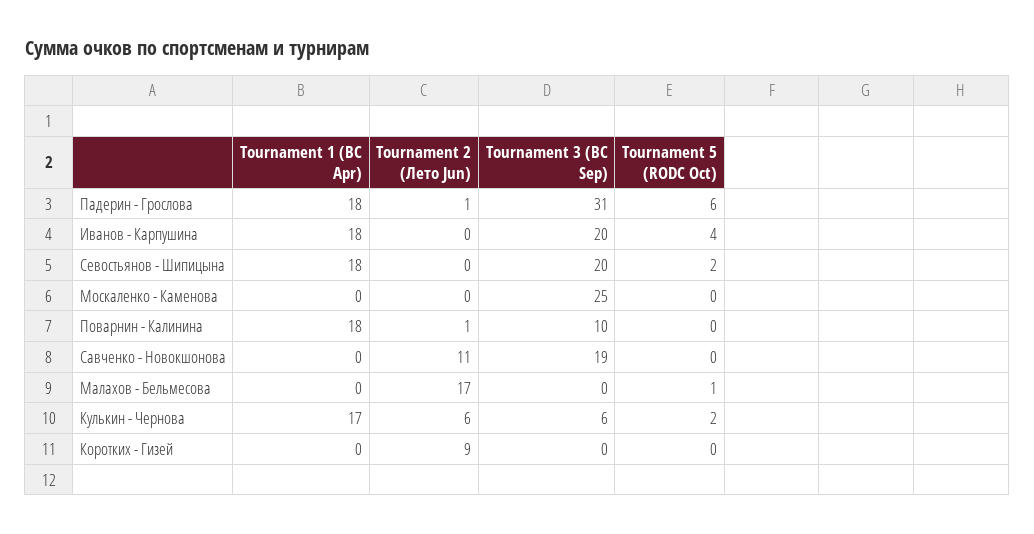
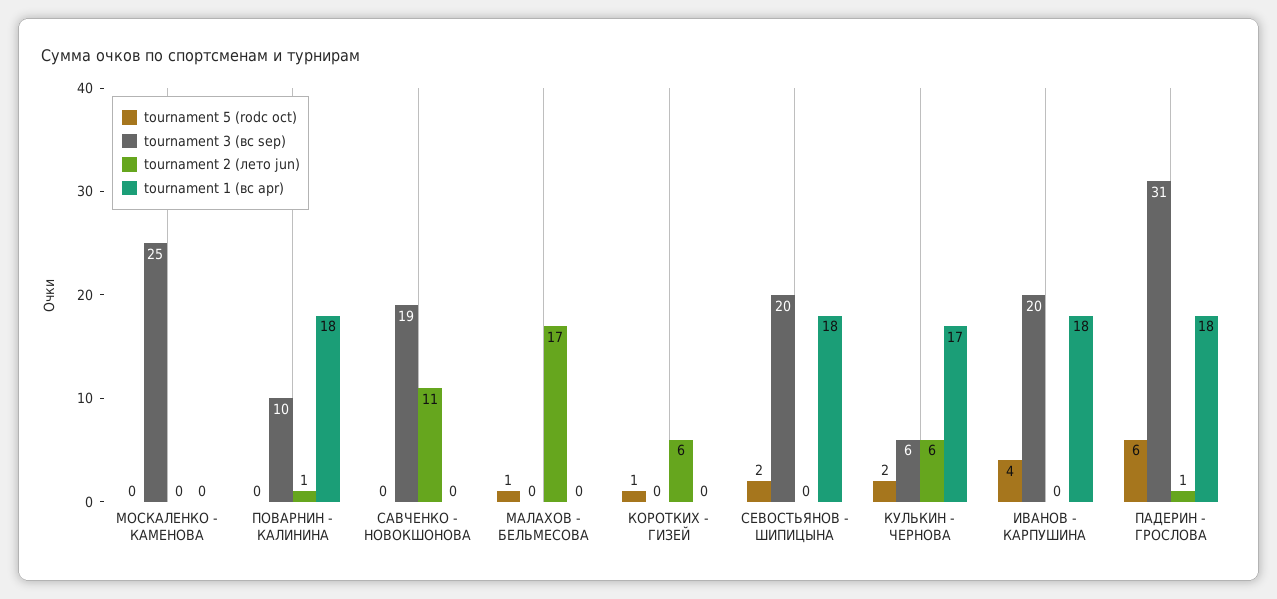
Tournament 2 (Лето Jun), Коротких - Гизей: 9 -> 6
Tournament 5 (RODC Oct), Коротких - Гизей: 0 -> 1

